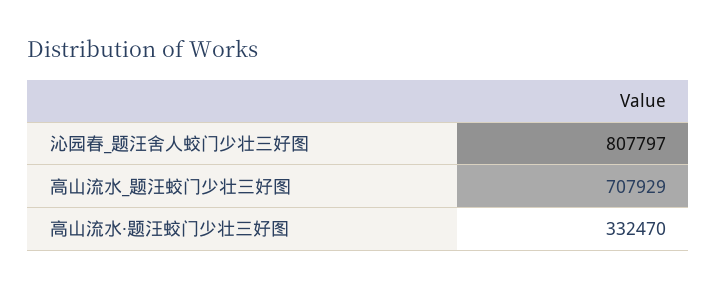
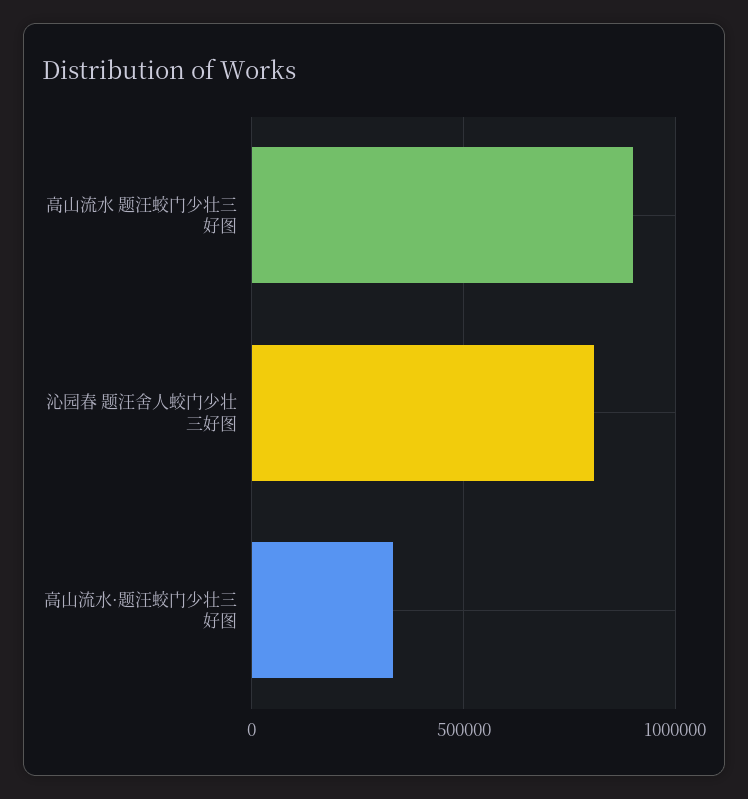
高山流水_题汪蛟门少壮三好图: 707929 -> 900000

